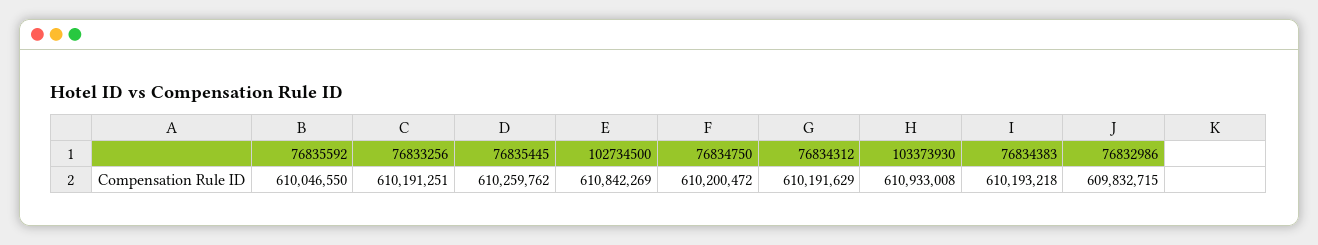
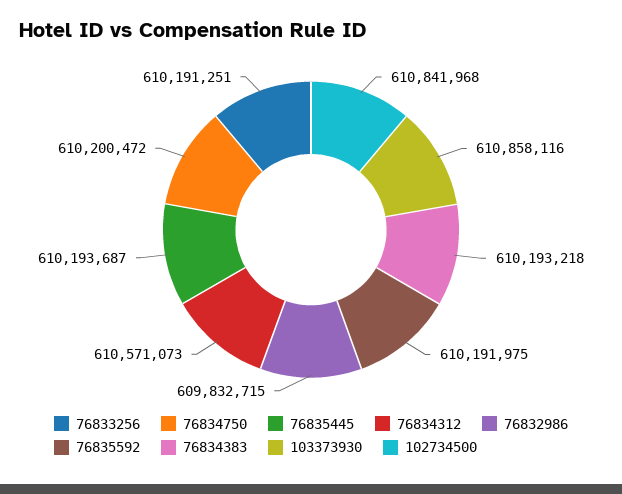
76835592: 610046550 -> 610191975
76835445: 610259762 -> 610193687
102734500: 610842269 -> 610841968
76834312: 610191629 -> 610571073
103373930: 610933008 -> 610858116

